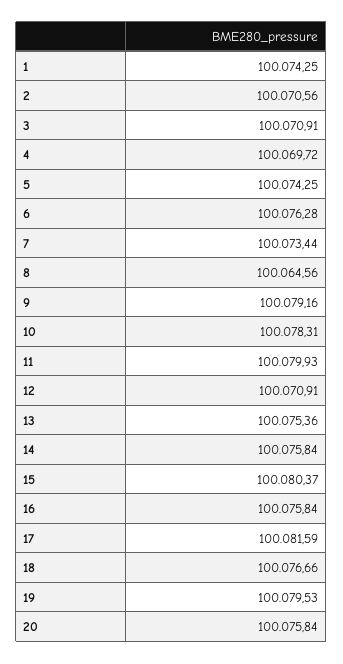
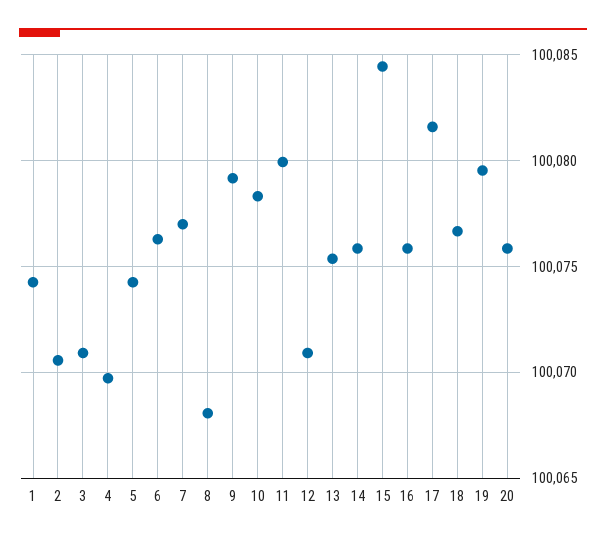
7: 100073.44 -> 100077
8: 100064.56 -> 100068
15: 100080.37 -> 100084.5

